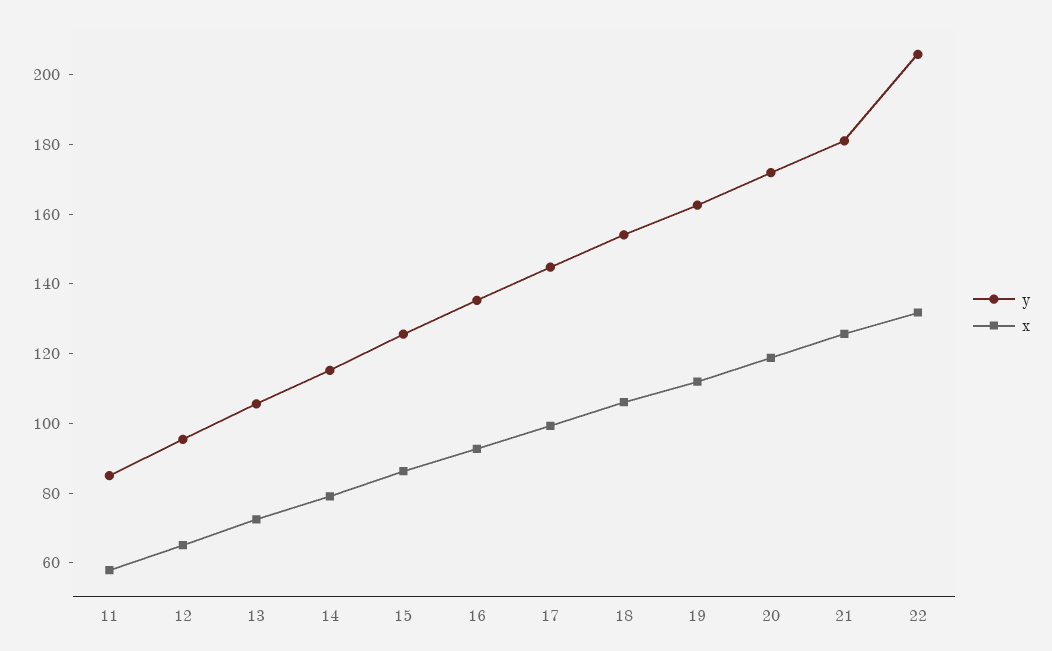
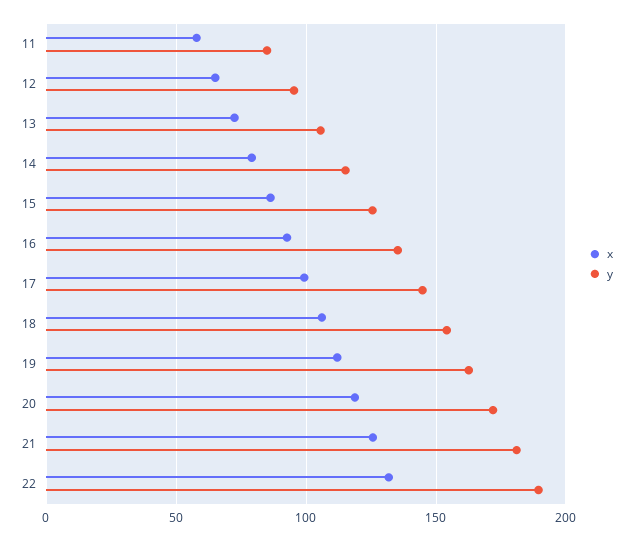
y, 22: 205 -> 190

